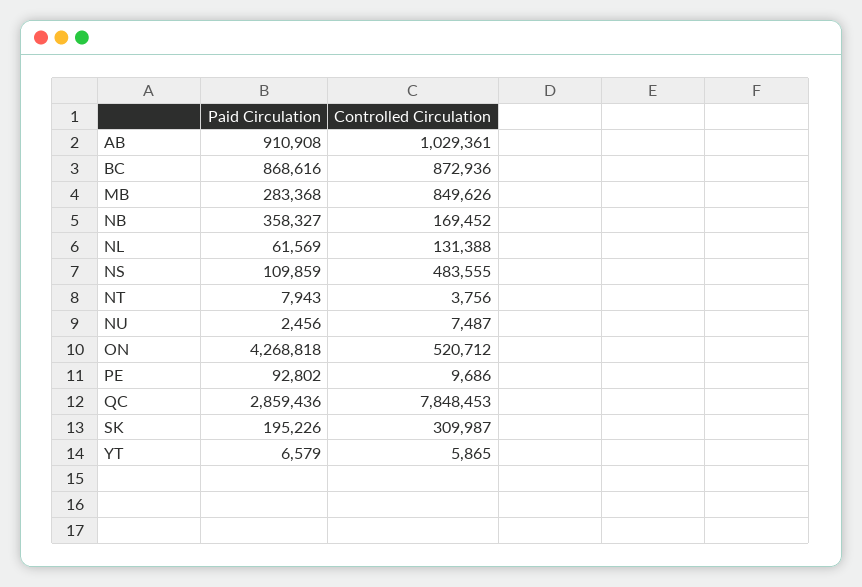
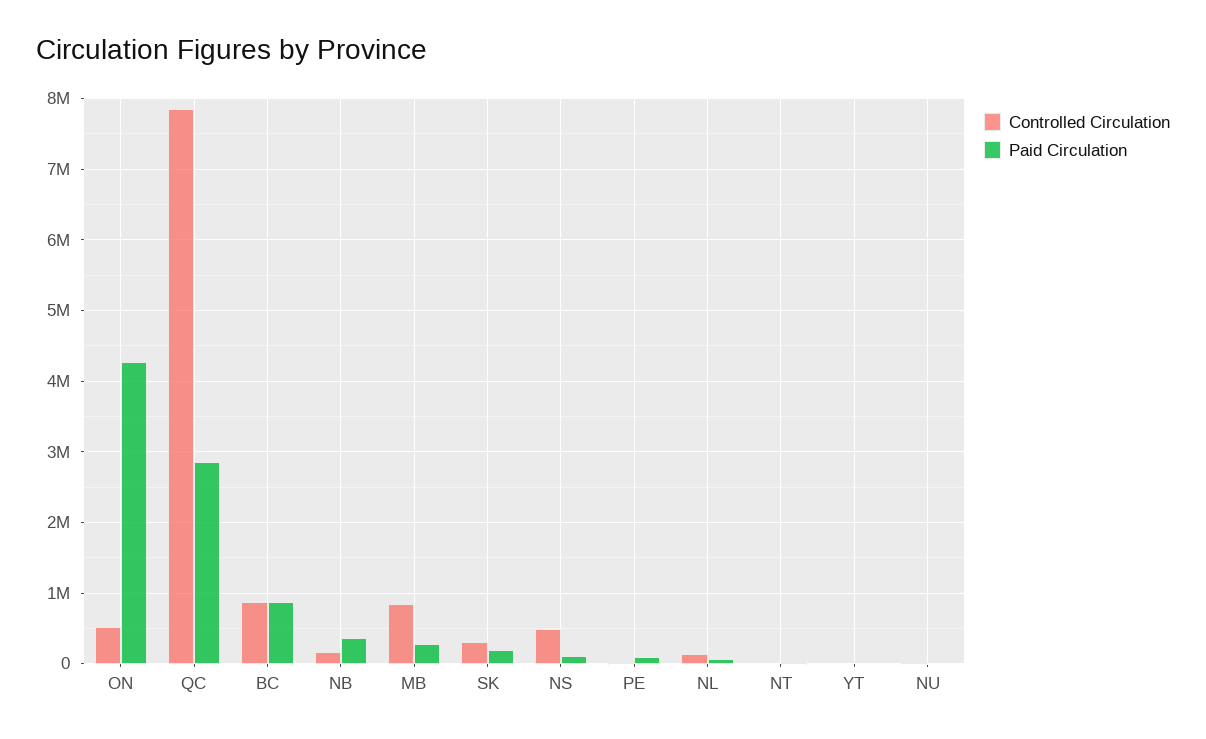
Paid Circulation, AB: 910908 -> none
Controlled Circulation, AB: 1029361 -> none

